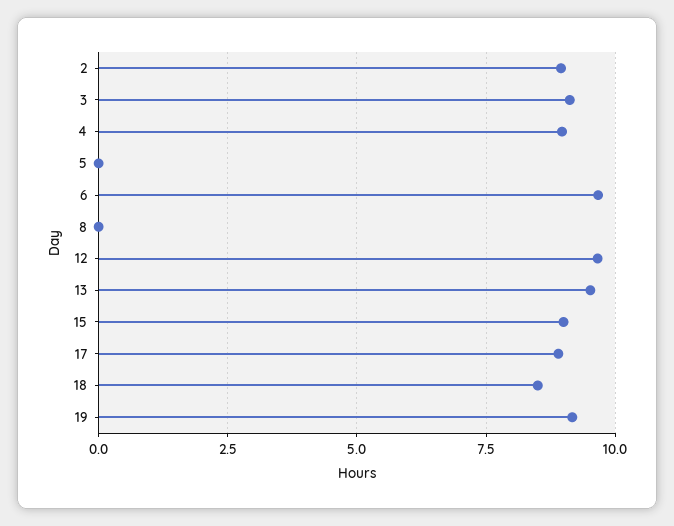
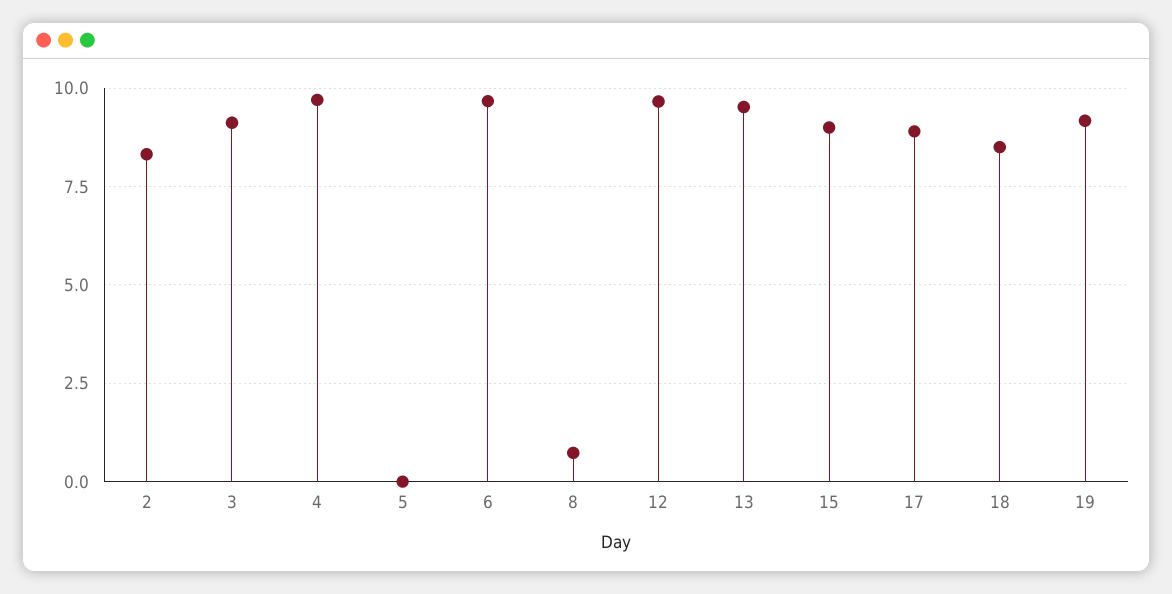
2: 9 -> 8.25
4: 9 -> 9.75
8: 0 -> 0.75

